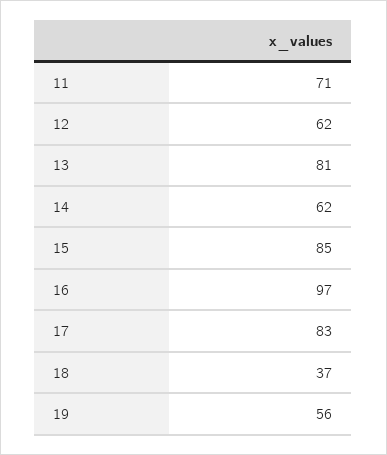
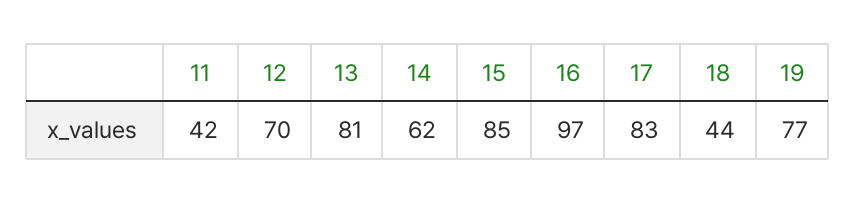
11: 71 -> 42
12: 62 -> 70
18: 37 -> 44
19: 56 -> 77

